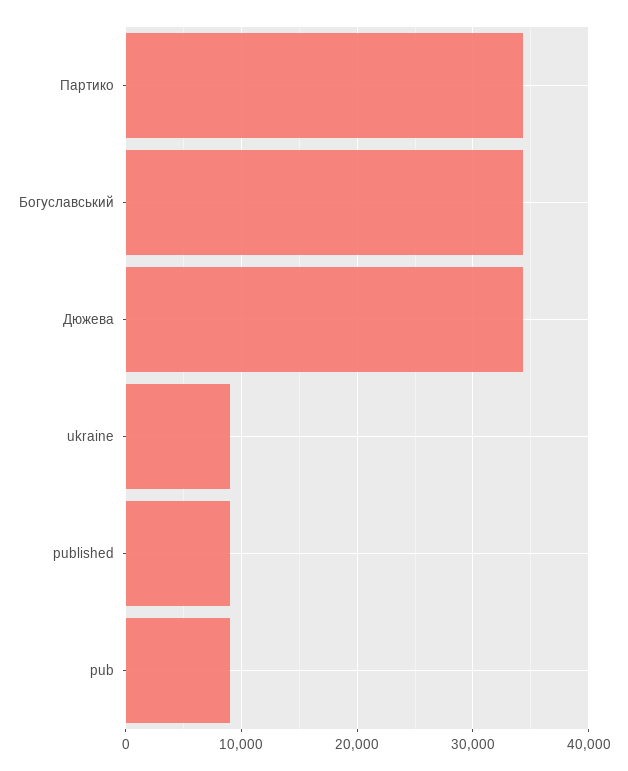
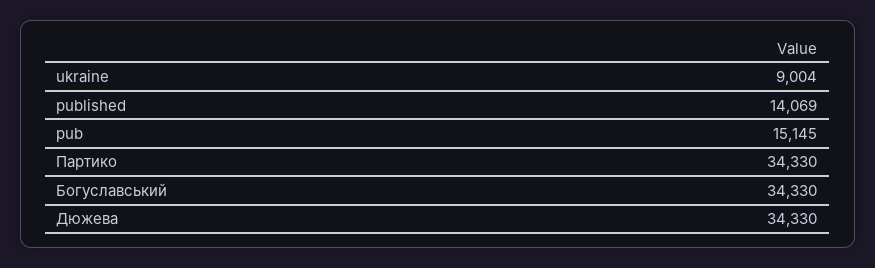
published: 9000 -> 14069
pub: 9000 -> 15145

